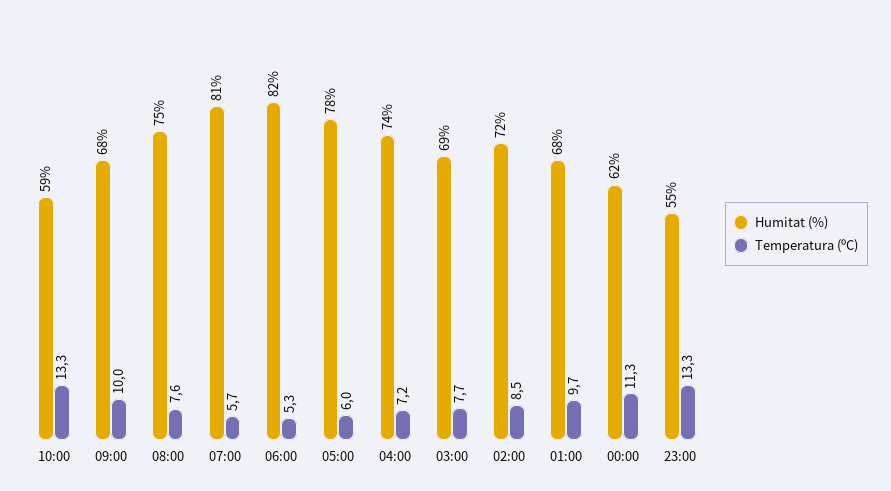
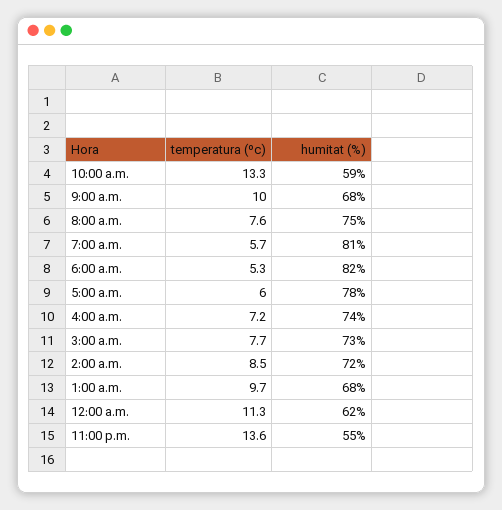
Humitat (%), 03:00: 69 -> 73
Temperatura (ºC), 23:00: 13.3 -> 13.6

